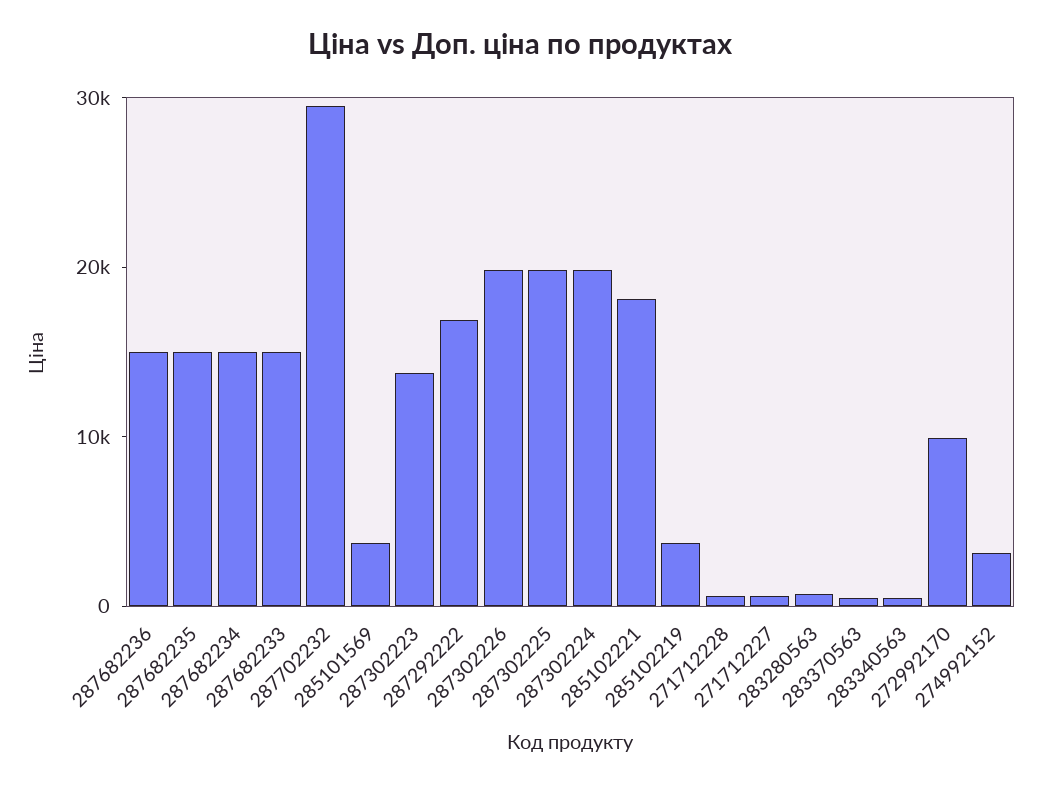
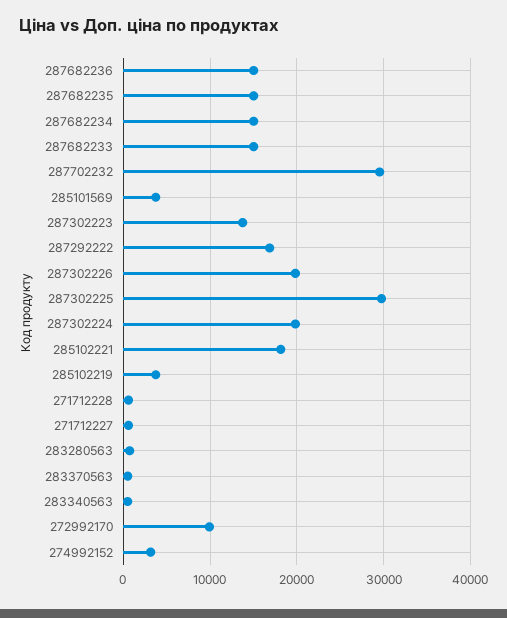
287302225: 20000 -> 30000

